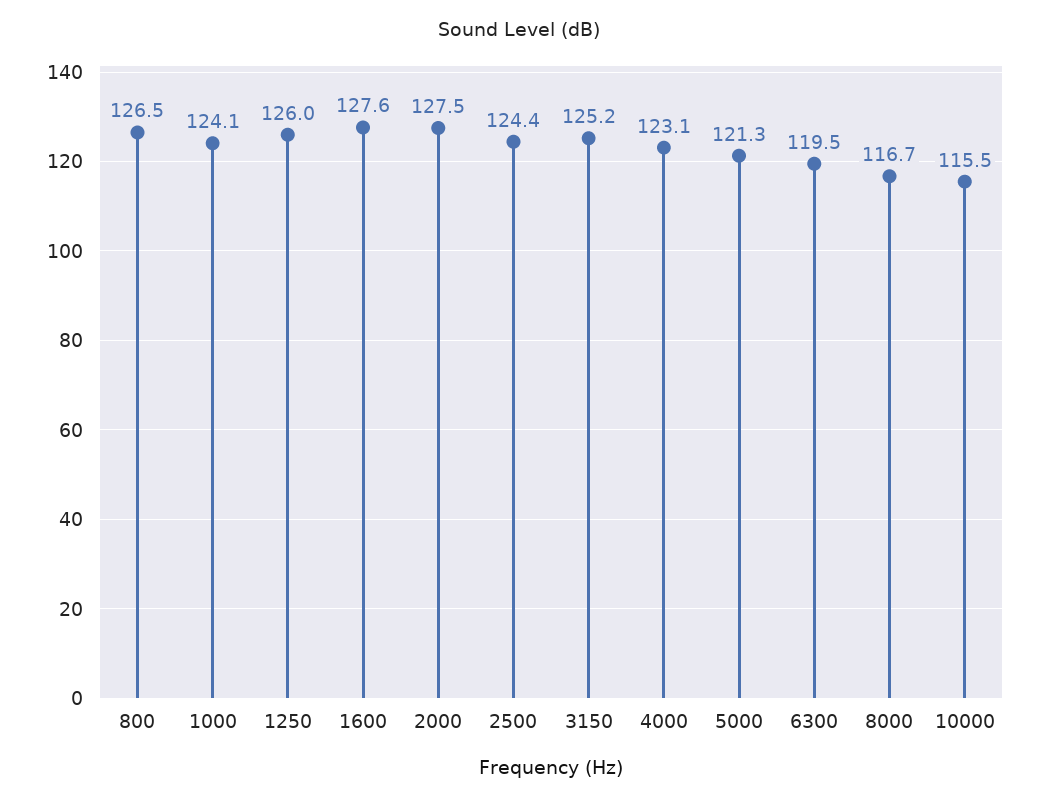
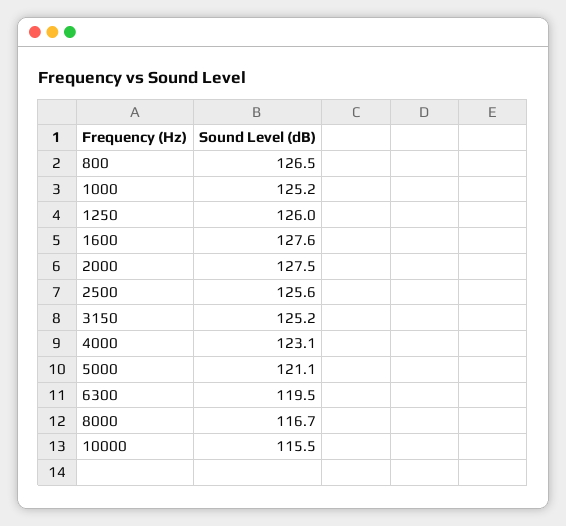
1000: 124.1 -> 125.2
2500: 124.4 -> 125.6
5000: 121.3 -> 121.1

